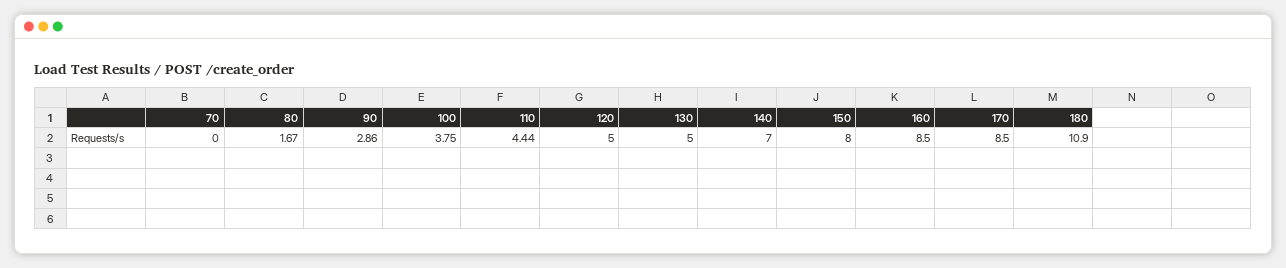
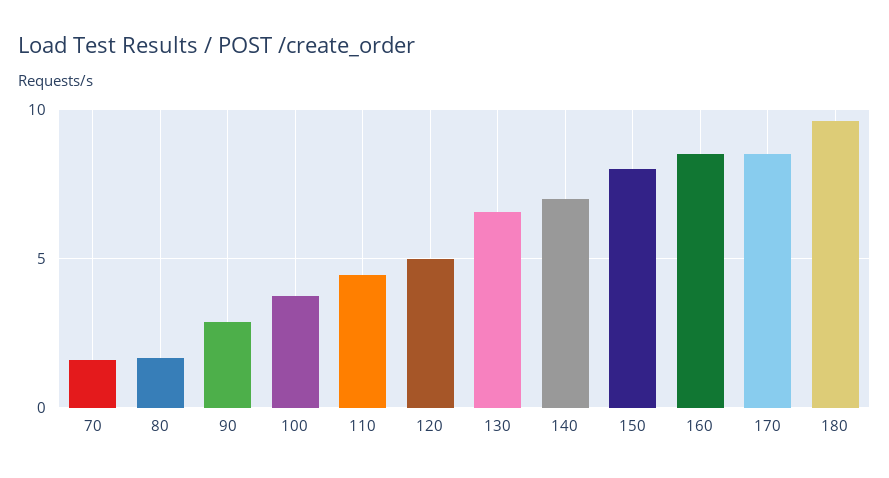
70: 0 -> 1.5
130: 5 -> 6.5
180: 10.9 -> 9.5

